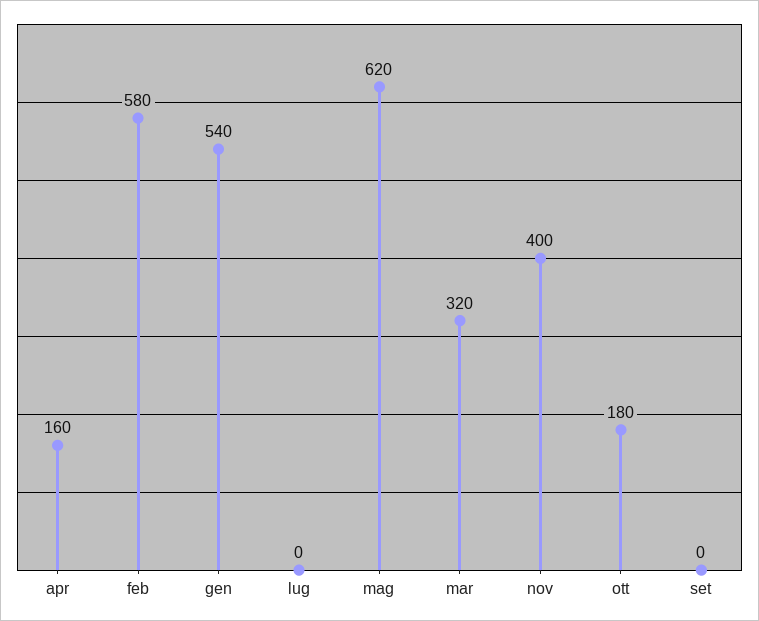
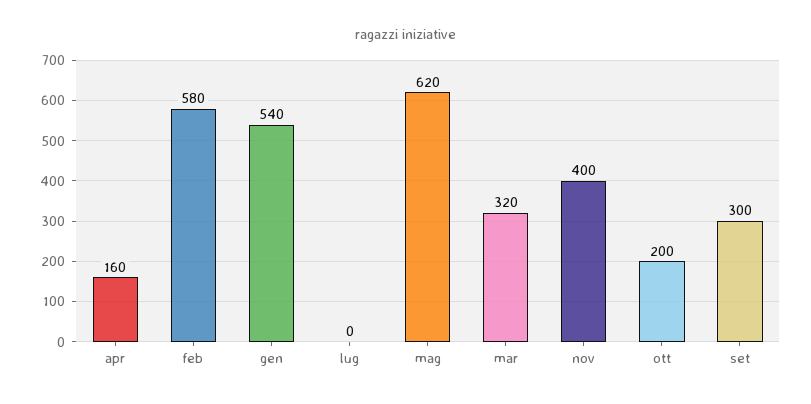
ott: 180 -> 200
set: 0 -> 300

